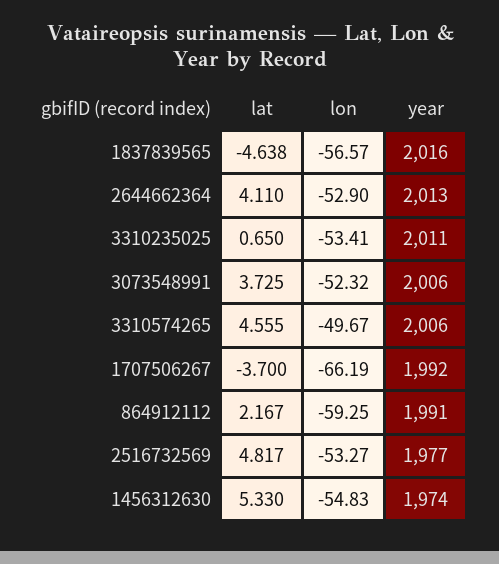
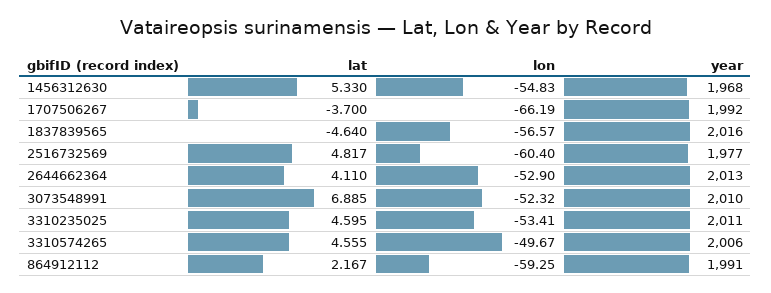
lat, 1837839565: -4.638 -> -4.64
lat, 3310235025: 0.65 -> 4.595
lat, 3073548991: 3.725 -> 6.885
year, 3073548991: 2006 -> 2010
lon, 2516732569: -53.27 -> -60.4
year, 1456312630: 1974 -> 1968

